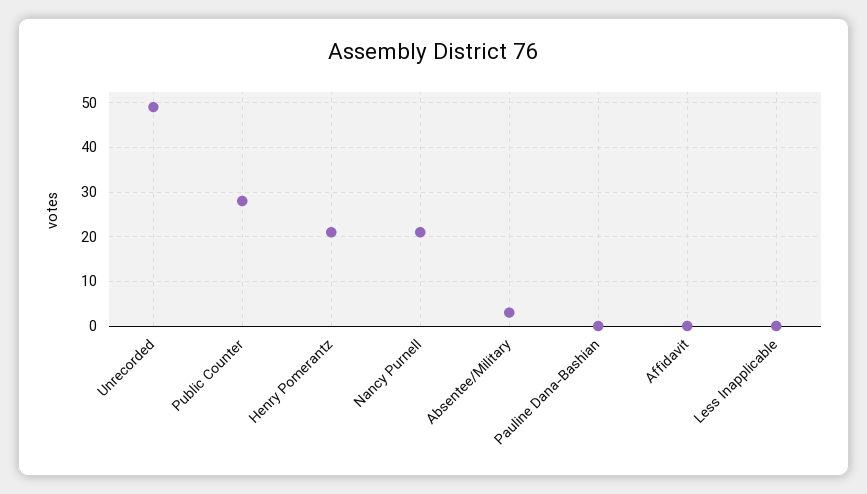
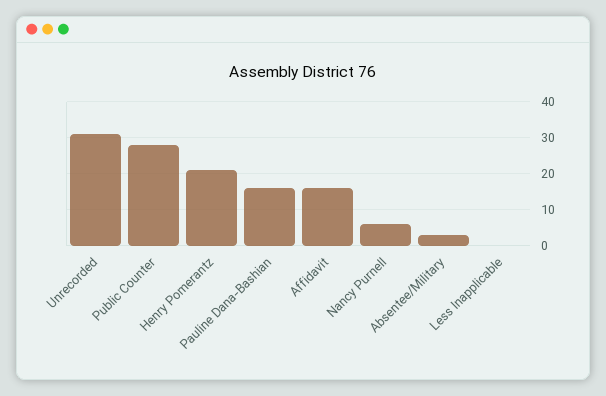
Unrecorded: 50 -> 30
Nancy Purnell: 20 -> 5
Pauline Dana-Bashian: 0 -> 15
Affidavit: 0 -> 15

